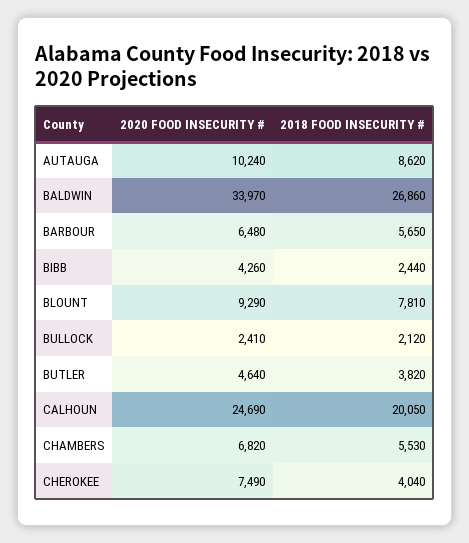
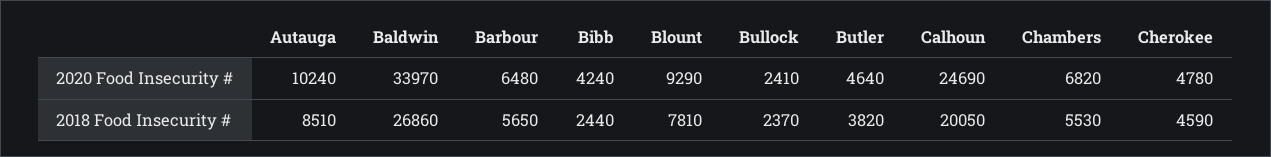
2018 FOOD INSECURITY #, AUTAUGA: 8620 -> 8510
2020 FOOD INSECURITY #, BIBB: 4260 -> 4240
2018 FOOD INSECURITY #, BULLOCK: 2120 -> 2370
2020 FOOD INSECURITY #, CHEROKEE: 7490 -> 4780
2018 FOOD INSECURITY #, CHEROKEE: 4040 -> 4590

